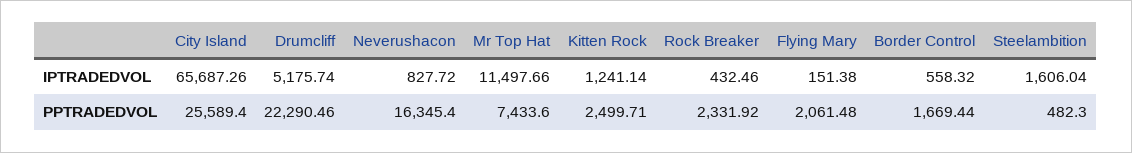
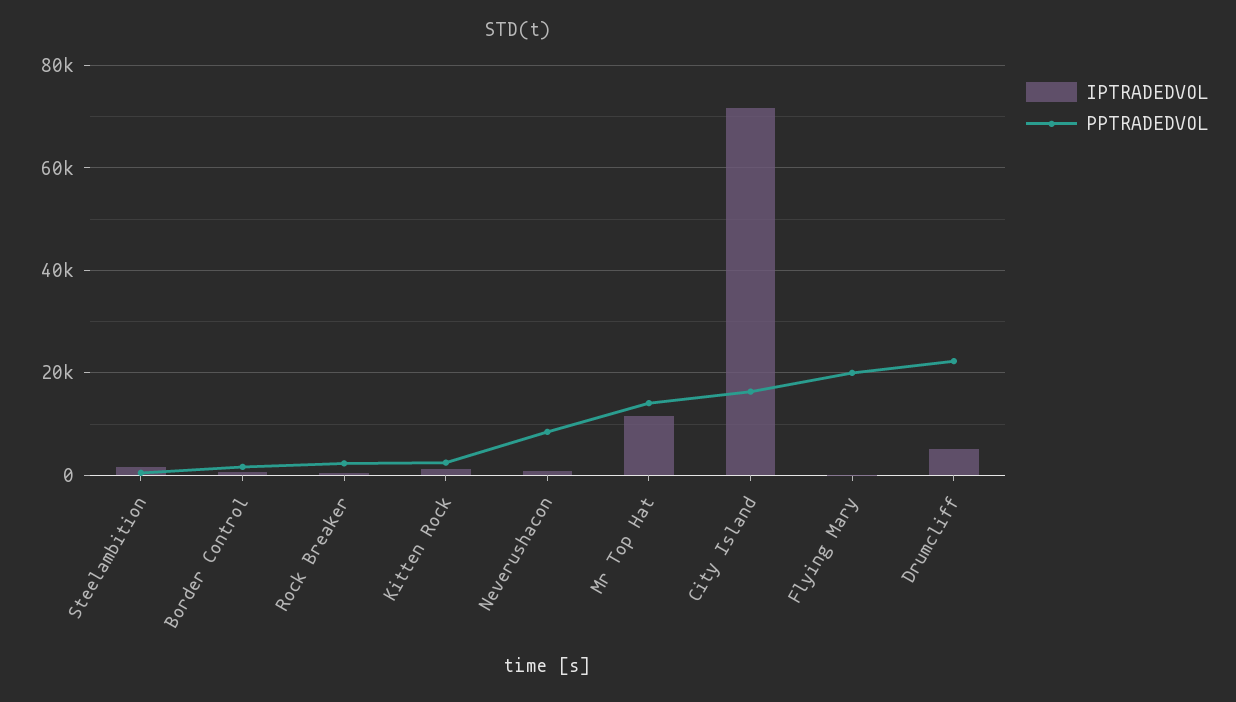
IPTRADEDVOL, City Island: 65687.26 -> 72000
PPTRADEDVOL, City Island: 25589.4 -> 16000
PPTRADEDVOL, Neverushacon: 16345.4 -> 8000
PPTRADEDVOL, Mr Top Hat: 7433.6 -> 14000
PPTRADEDVOL, Flying Mary: 2061.48 -> 20000

